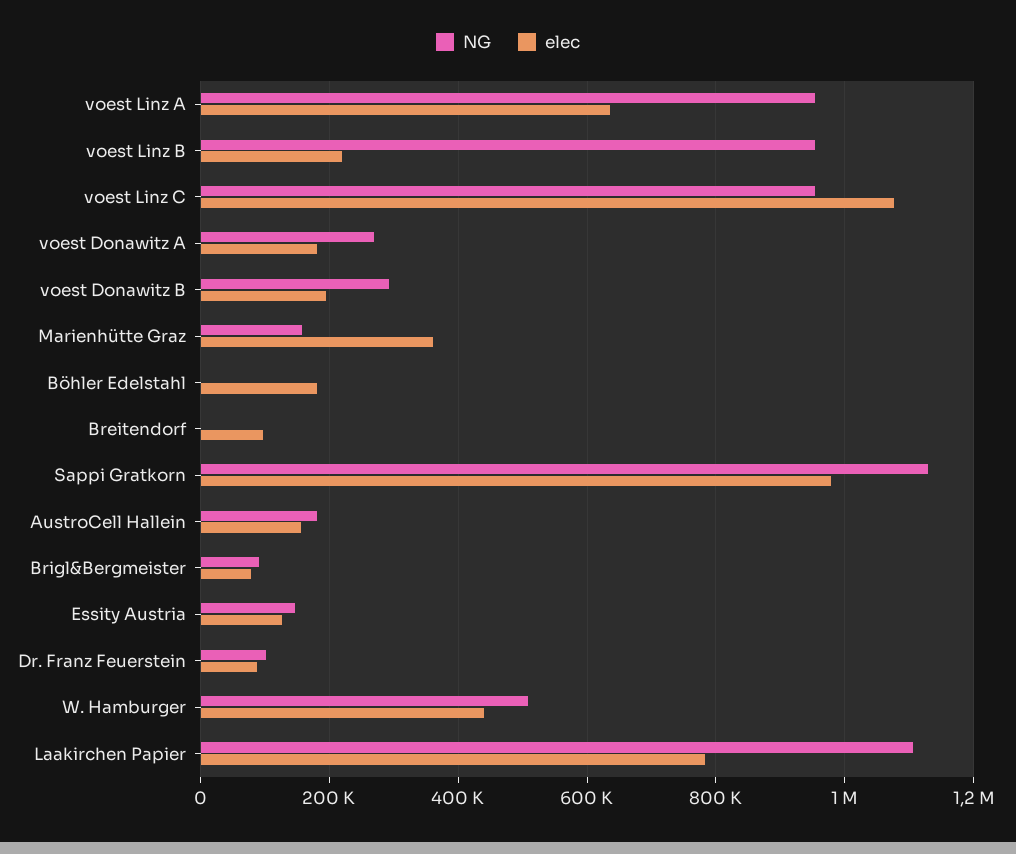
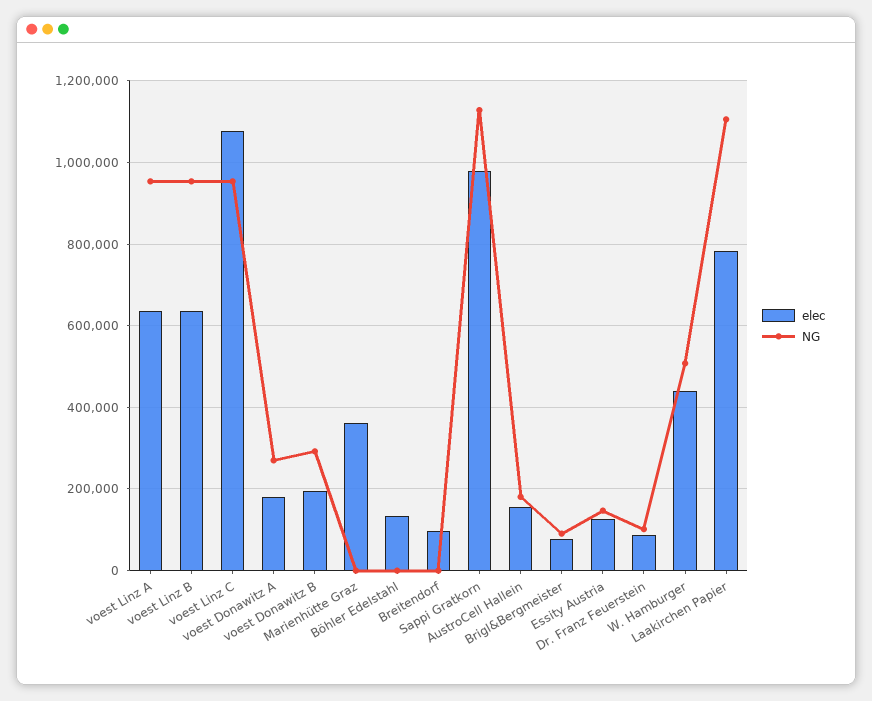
elec, voest Linz B: 220000 -> 640000
NG, Marienhütte Graz: 160000 -> 0
elec, Böhler Edelstahl: 180000 -> 140000

